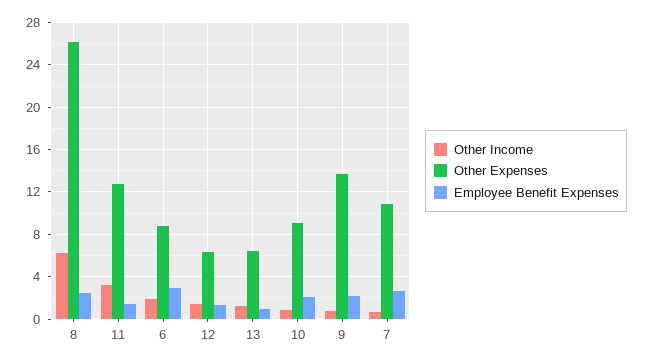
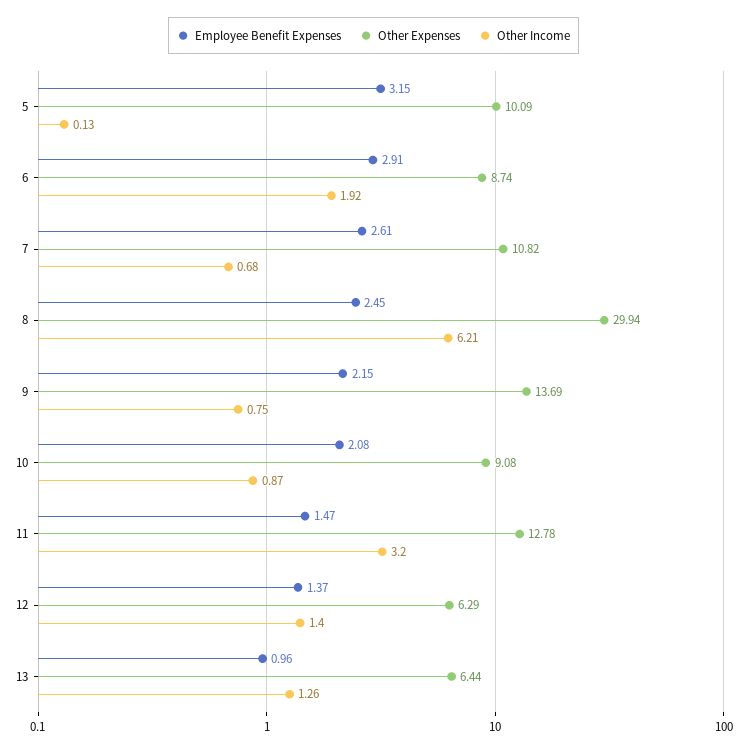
Other Expenses, 8: 26 -> 29.94
Employee Benefit Expenses, 5: none -> 3.15
Other Expenses, 5: none -> 10.09
Other Income, 5: none -> 0.13

